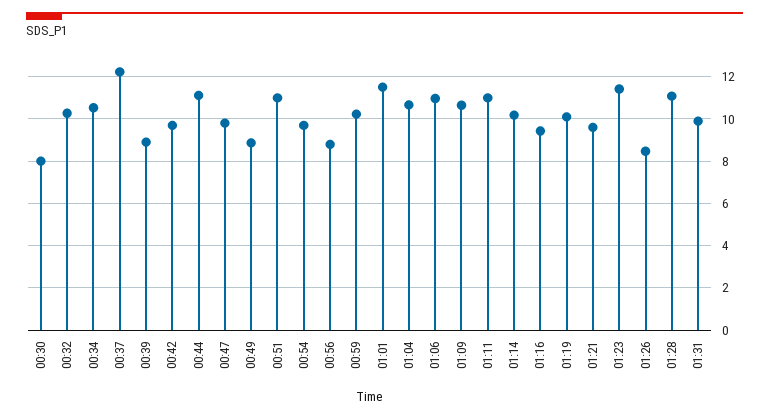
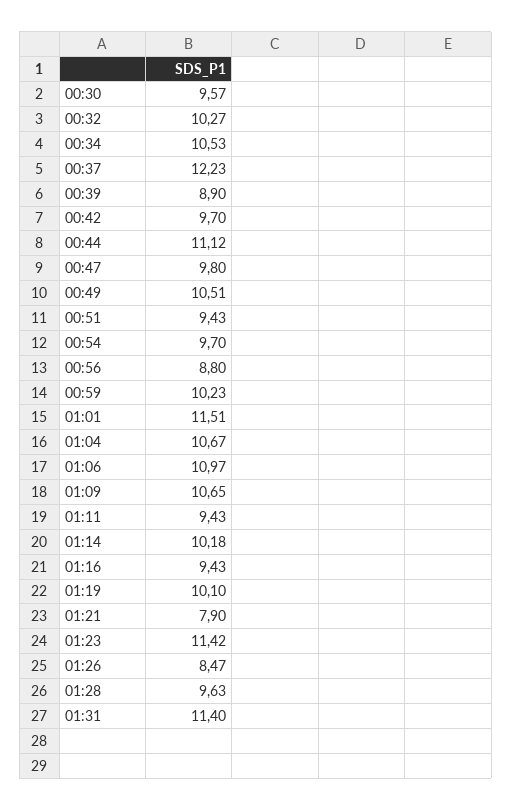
00:30: 8 -> 9.57
00:49: 9 -> 10.51
00:51: 11 -> 9.43
01:11: 11 -> 9.43
01:21: 9.5 -> 7.9
01:28: 11 -> 9.63
01:31: 10 -> 11.4

